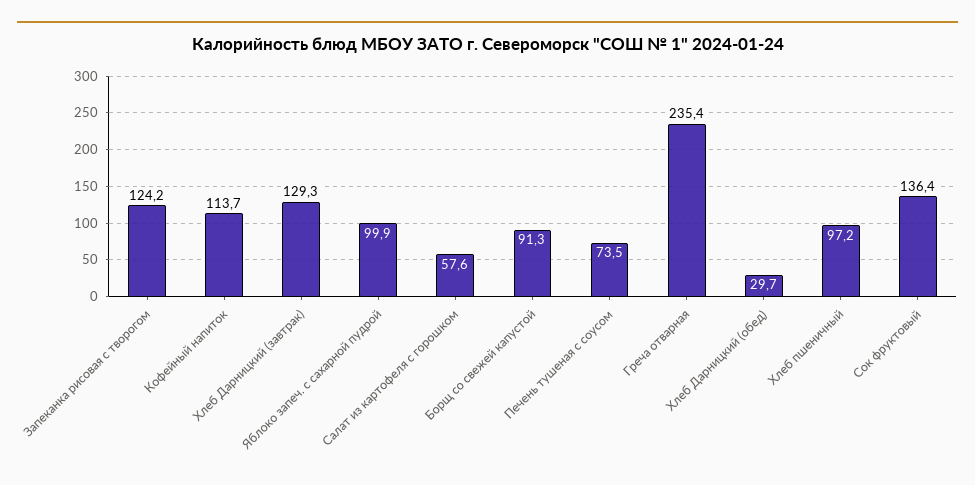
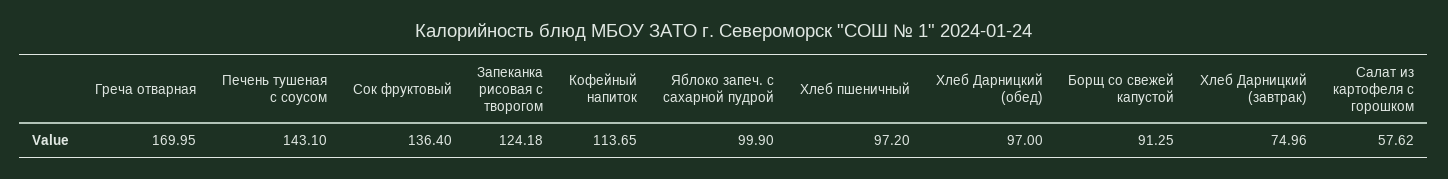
Хлеб Дарницкий (завтрак): 129.3 -> 74.96
Печень тушеная с соусом: 73.5 -> 143.1
Греча отварная: 235.4 -> 169.95
Хлеб Дарницкий (обед): 29.7 -> 97

